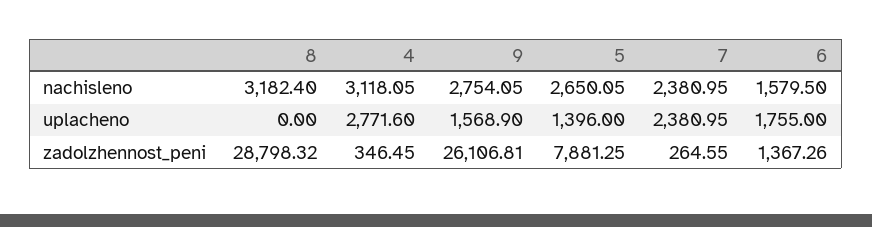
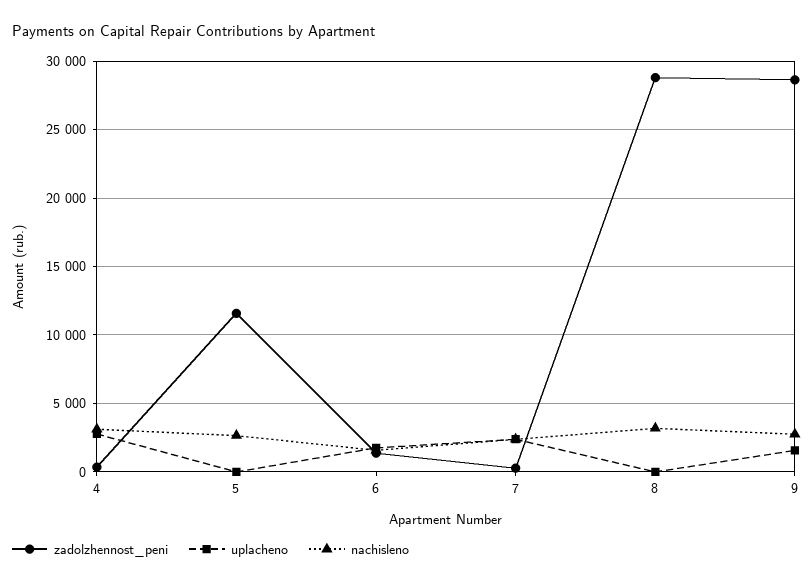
uplacheno, 5: 1396 -> 0
zadolzhennost_peni, 9: 26106.81 -> 28500
zadolzhennost_peni, 5: 7881.25 -> 11500

